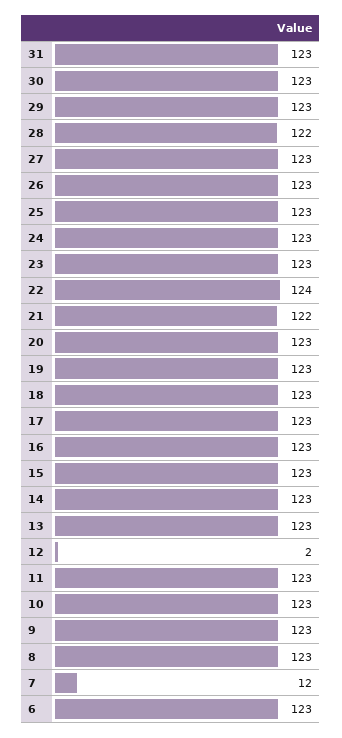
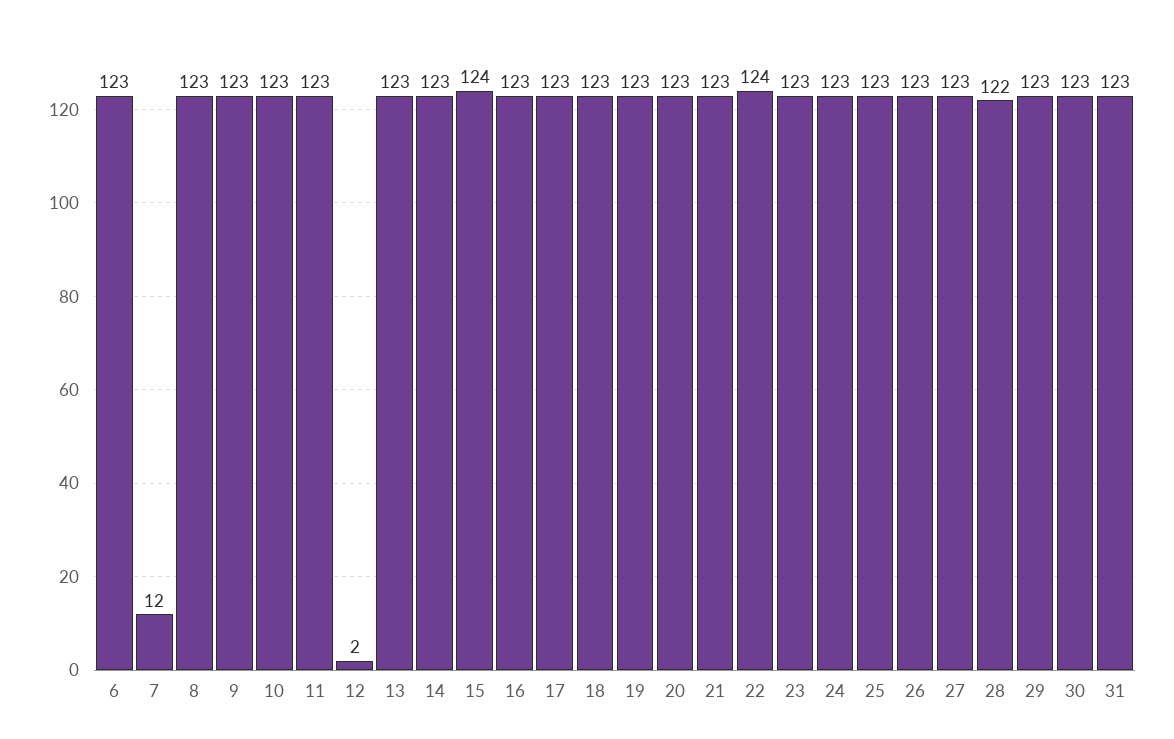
21: 122 -> 123
15: 123 -> 124

